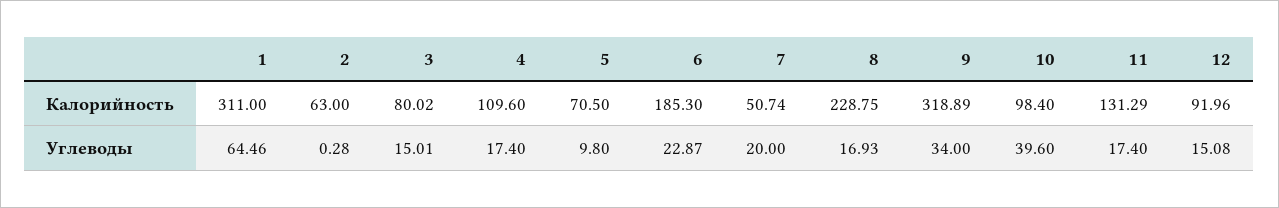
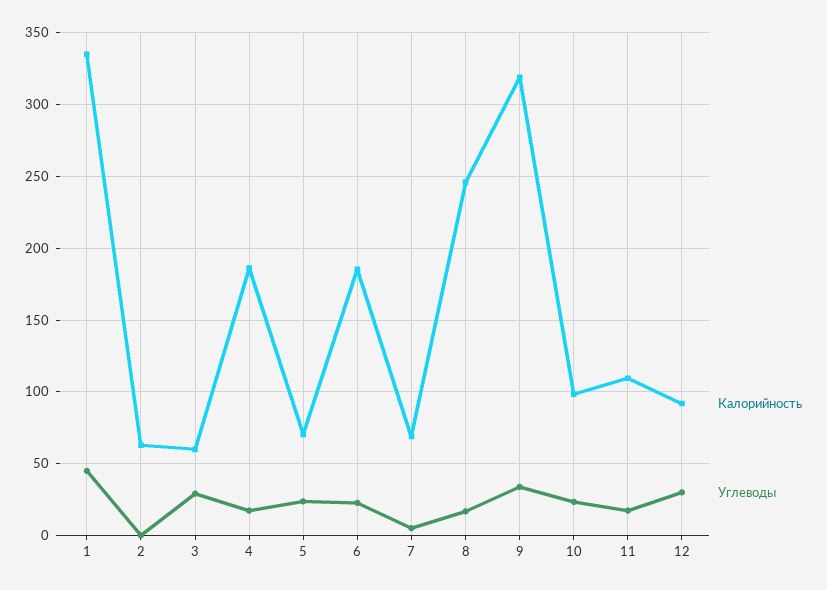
Калорийность, 1: 311 -> 335
Калорийность, 3: 80.02 -> 60
Калорийность, 4: 109.6 -> 185
Калорийность, 7: 50.74 -> 70
Калорийность, 8: 228.75 -> 245
Калорийность, 11: 131.29 -> 110
Углеводы, 1: 64.46 -> 45
Углеводы, 3: 15.01 -> 30
Углеводы, 5: 9.8 -> 25
Углеводы, 7: 20 -> 5
Углеводы, 10: 39.6 -> 25
Углеводы, 12: 15.08 -> 30

